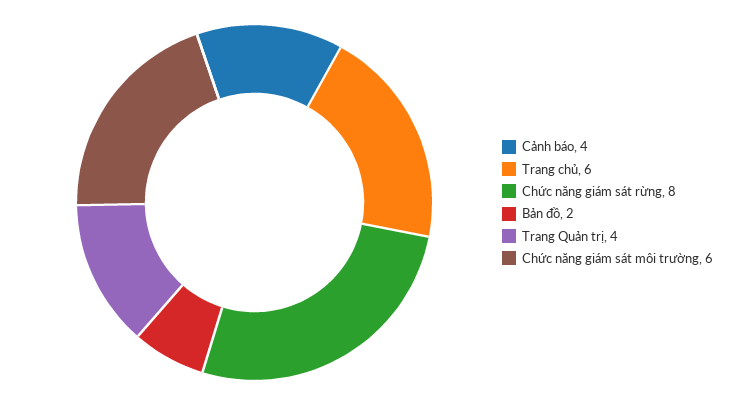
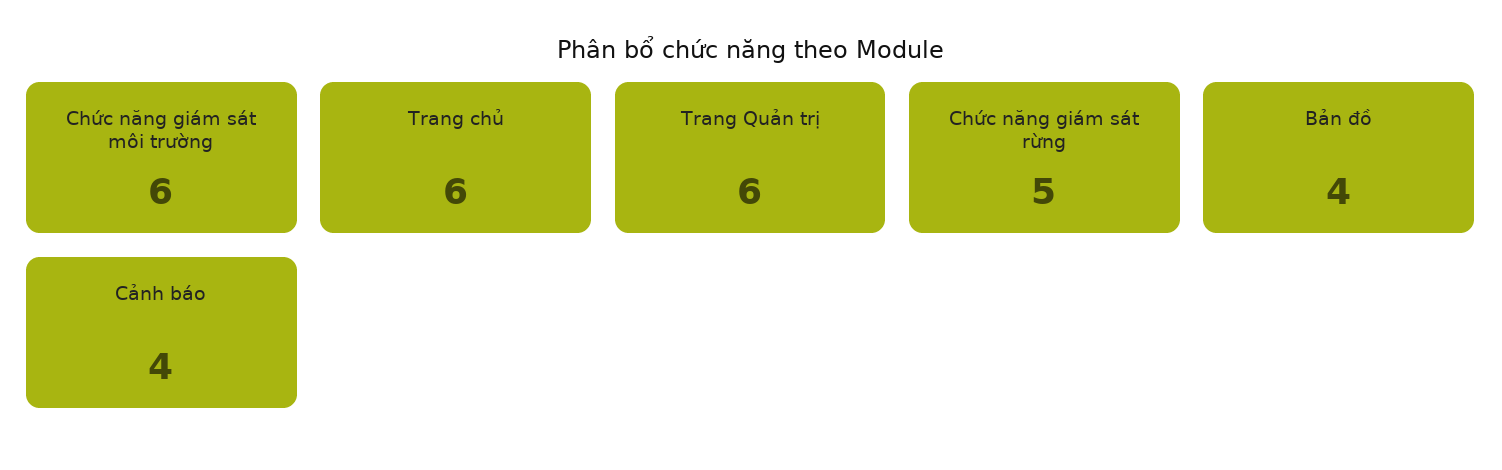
Chức năng giám sát rừng: 8 -> 5
Bản đồ: 2 -> 4
Trang Quản trị: 4 -> 6

